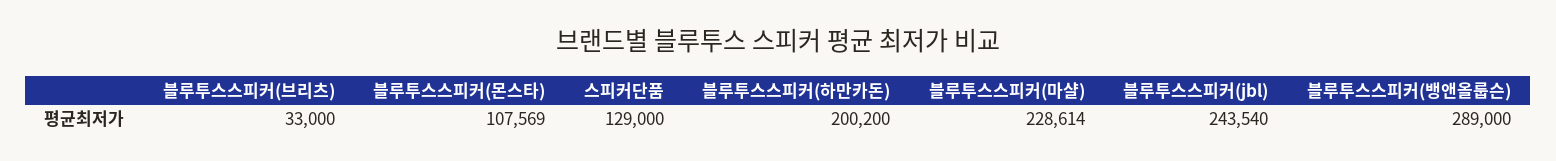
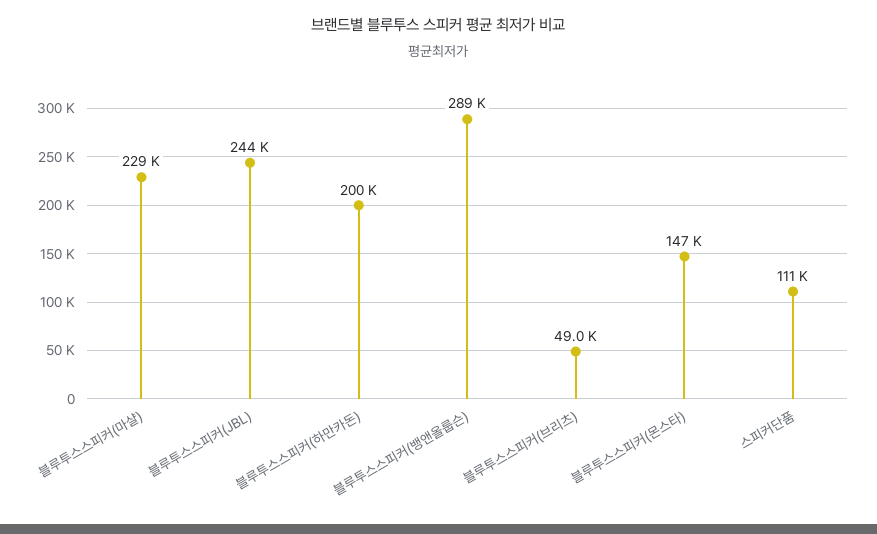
블루투스스피커(브리츠): 33000 -> 49000
블루투스스피커(몬스타): 107569 -> 147000
스피커단품: 129000 -> 111000

